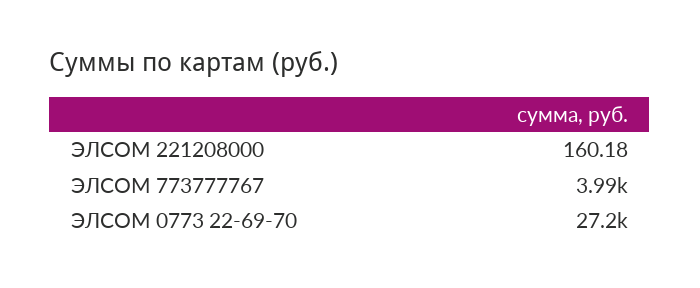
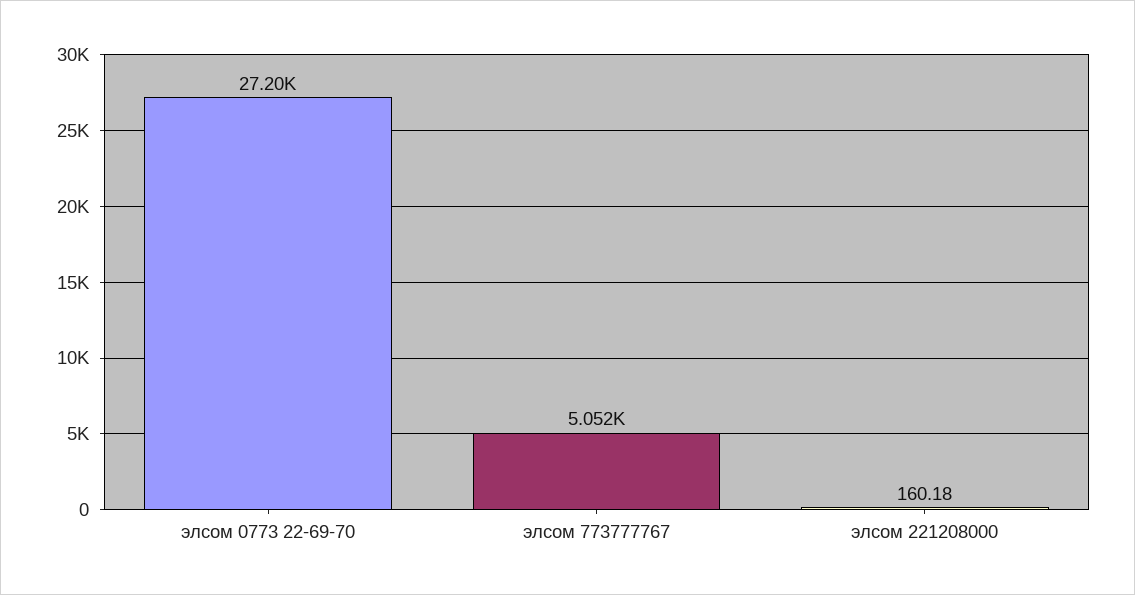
ЭЛСОМ 773777767: 3990 -> 5052

